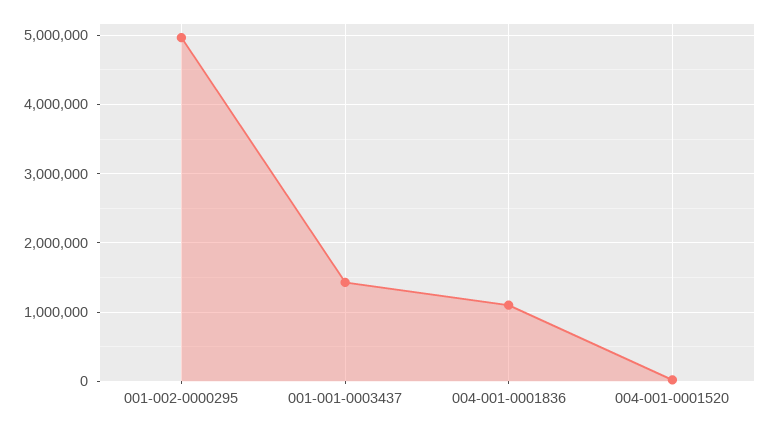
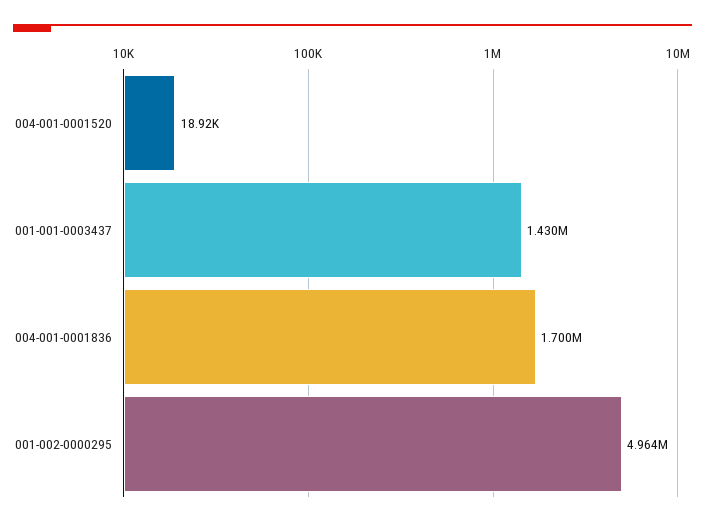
004-001-0001836: 1100000 -> 1700000

